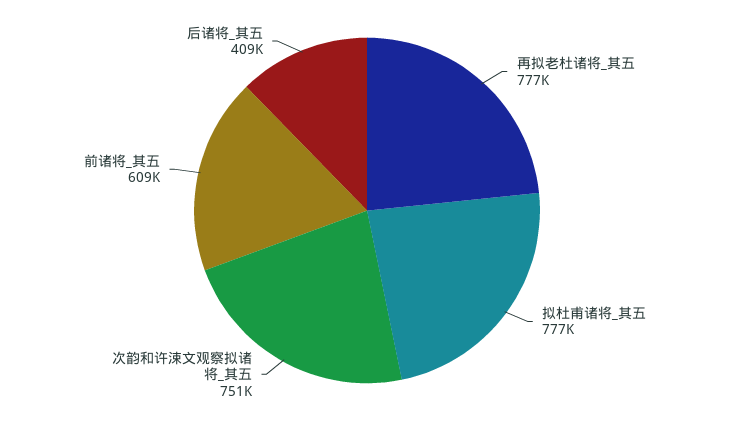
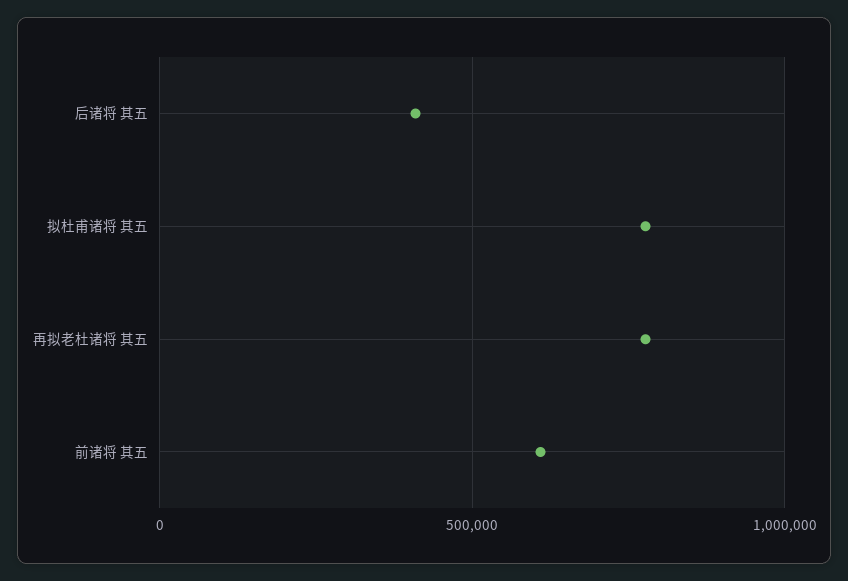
次韵和许涑文观察拟诸将_其五: 751000 -> none

